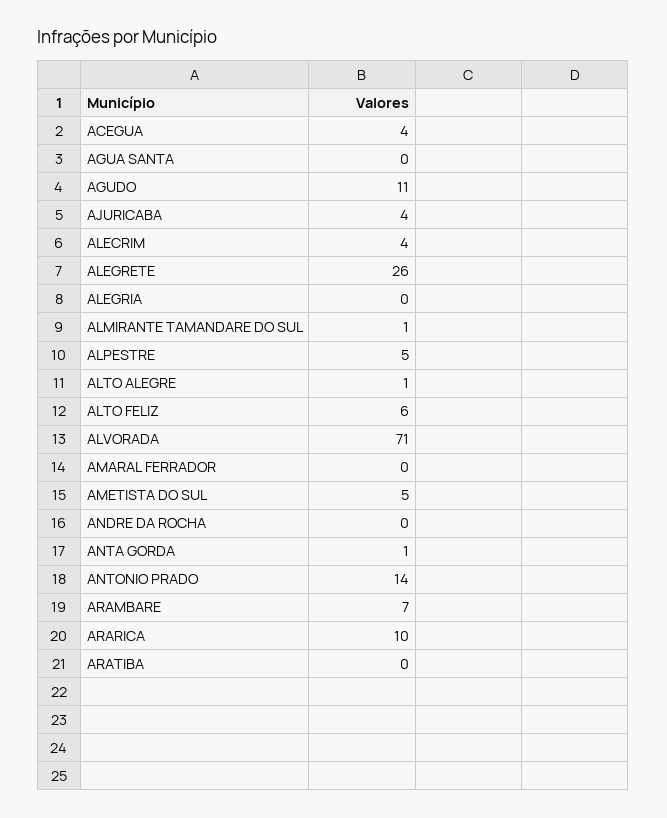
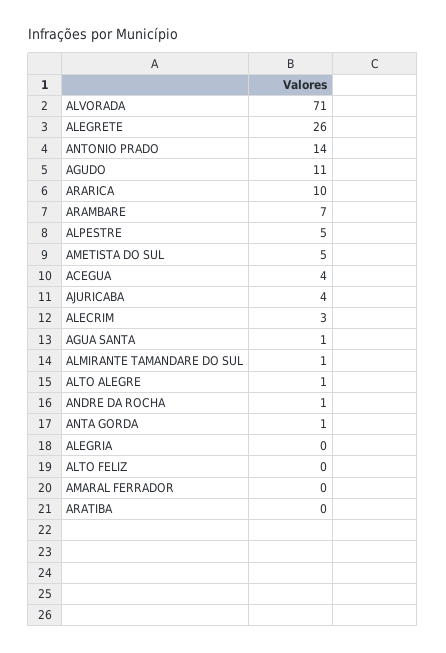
AGUA SANTA: 0 -> 1
ALECRIM: 4 -> 3
ALTO FELIZ: 6 -> 0
ANDRE DA ROCHA: 0 -> 1

